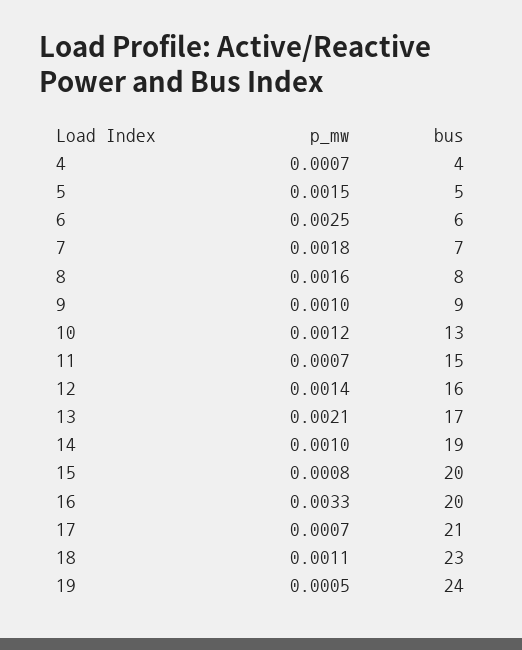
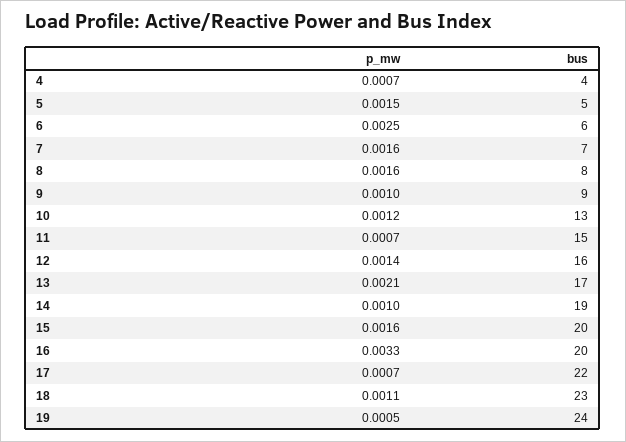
p_mw, 7: 0.0018 -> 0.0016
p_mw, 15: 0.0008 -> 0.0016
bus, 17: 21 -> 22

